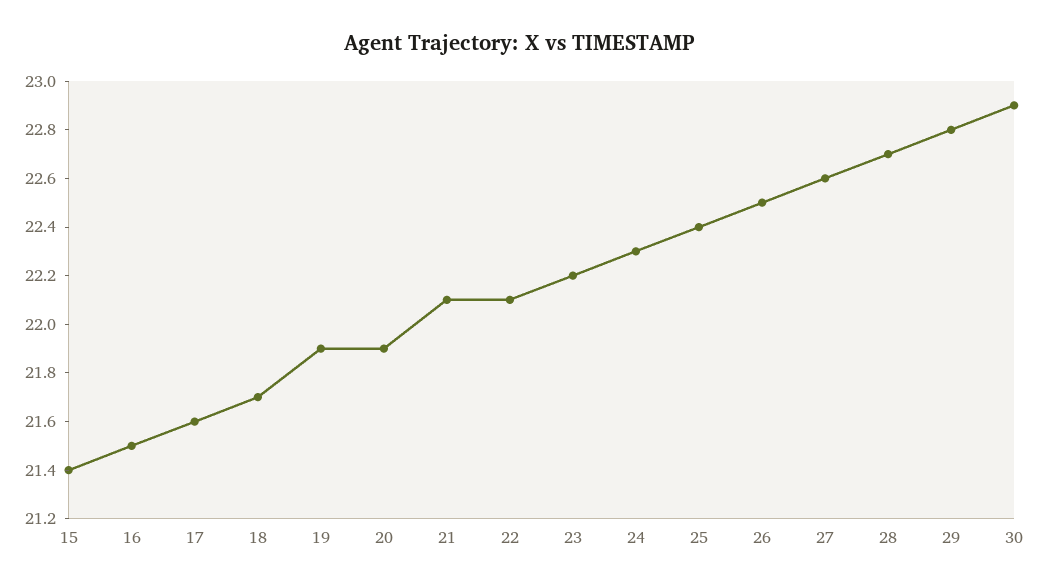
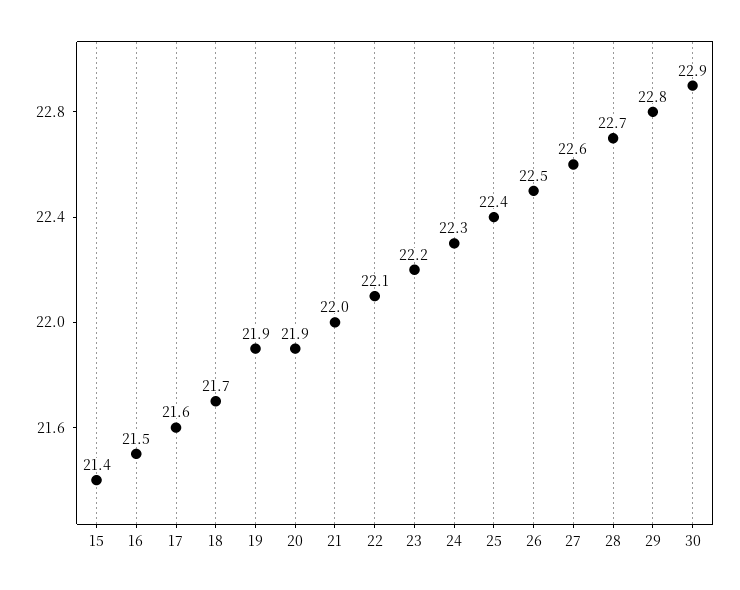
21: 22.1 -> 22

